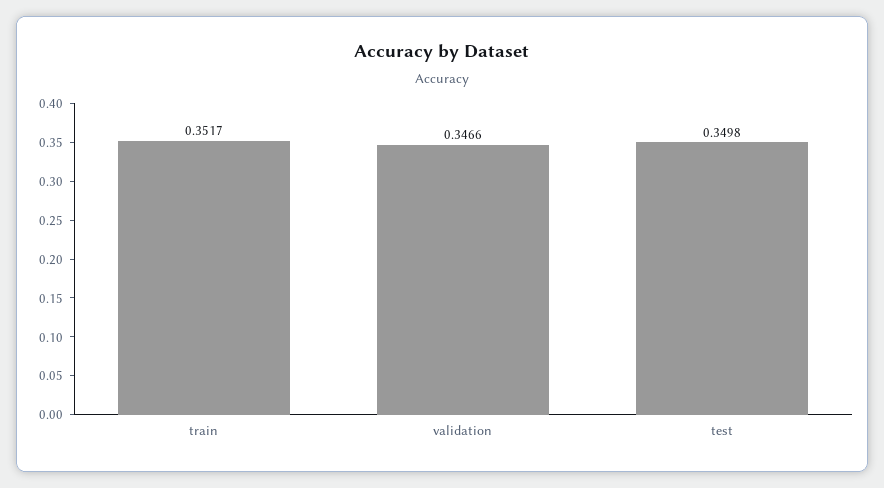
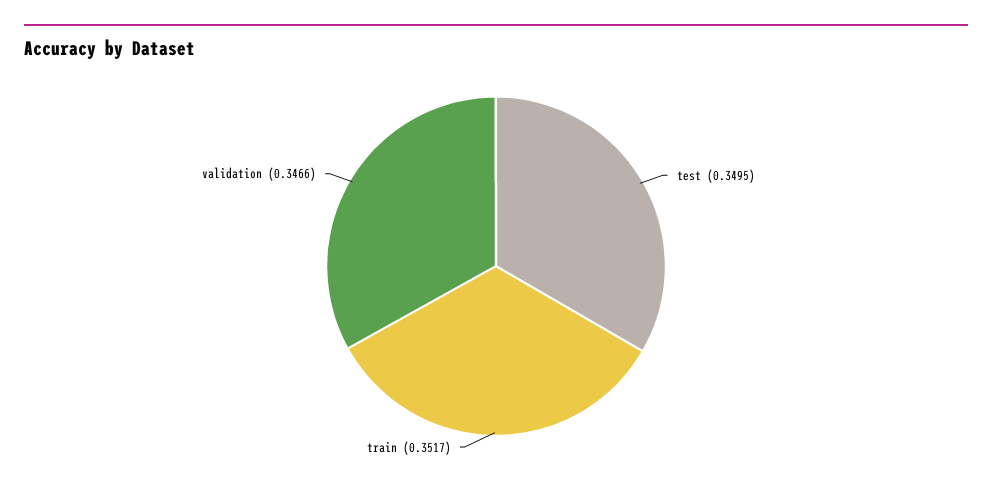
test: 0.3498 -> 0.3495

